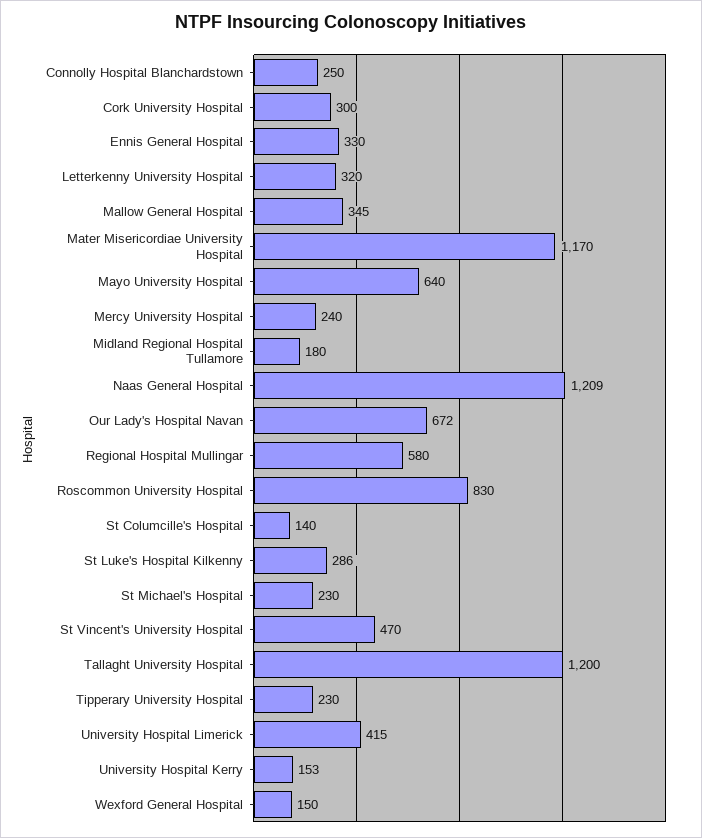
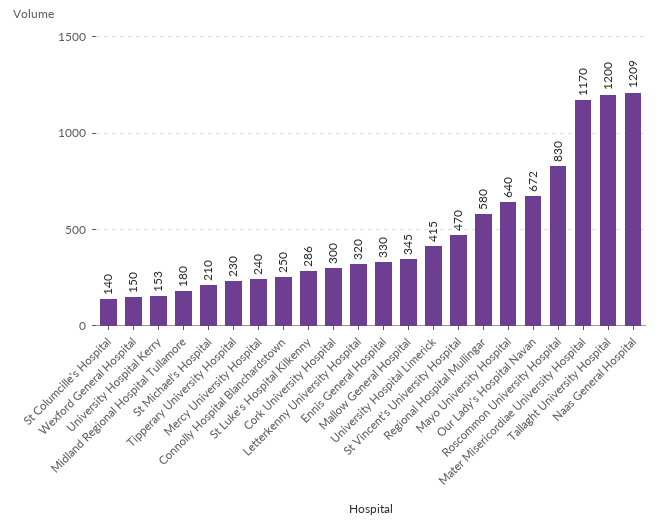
St Michael's Hospital: 230 -> 210

